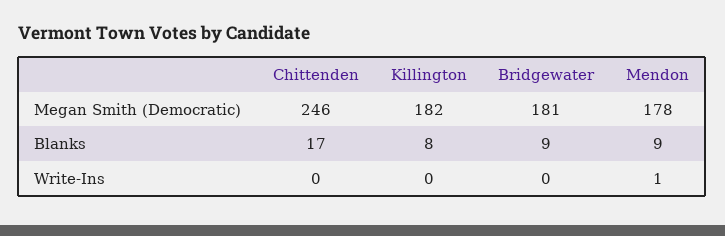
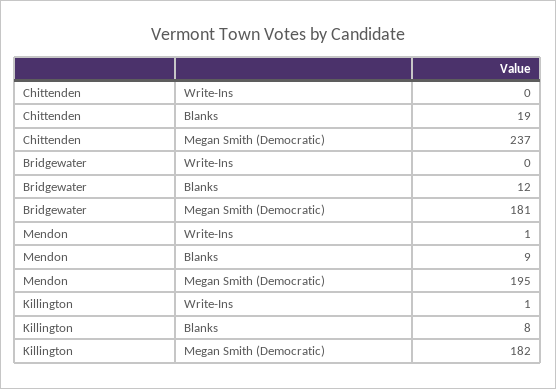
Chittenden, Megan Smith (Democratic): 246 -> 237
Mendon, Megan Smith (Democratic): 178 -> 195
Chittenden, Blanks: 17 -> 19
Bridgewater, Blanks: 9 -> 12
Killington, Write-Ins: 0 -> 1

